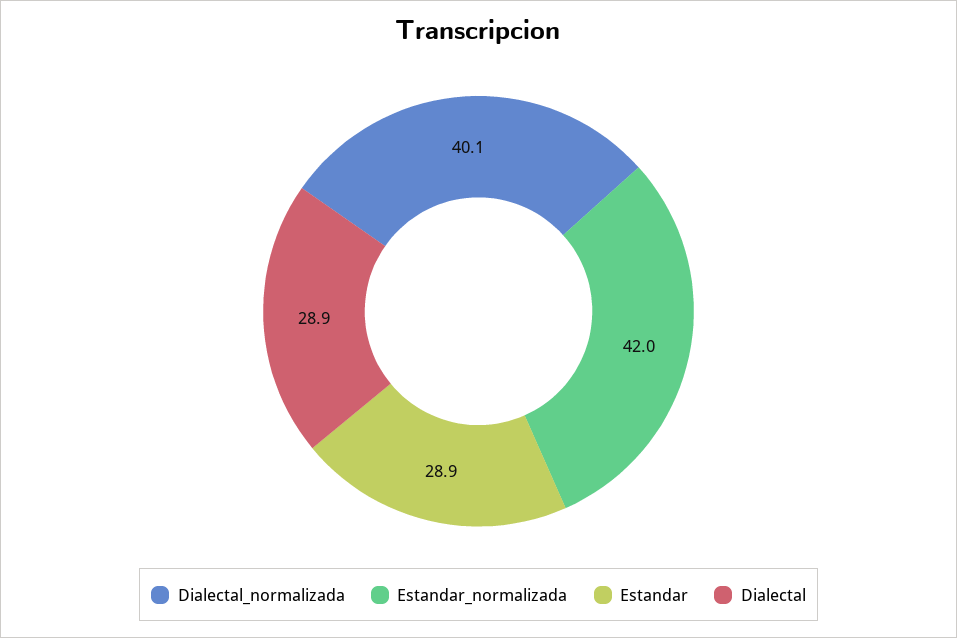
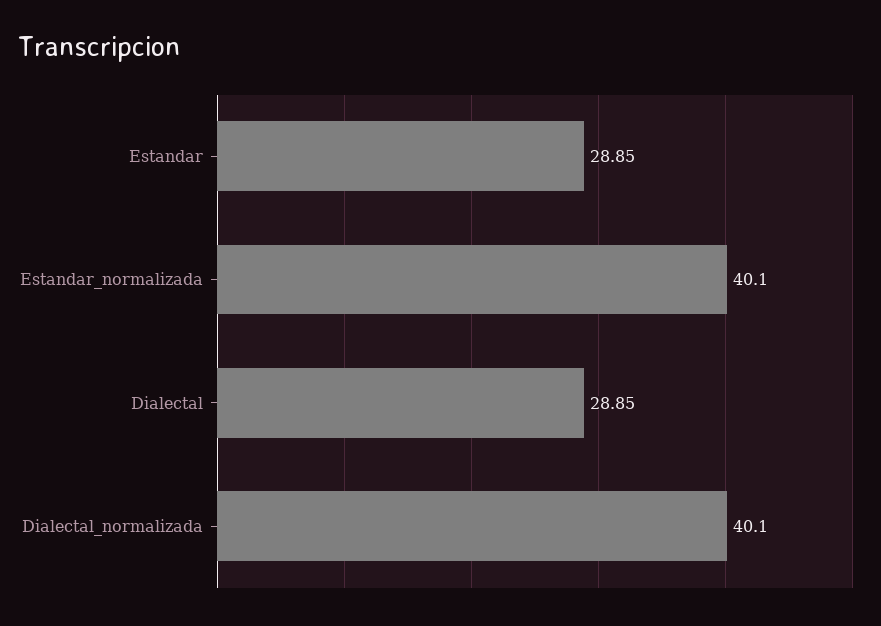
Estandar_normalizada: 42 -> 40.1

